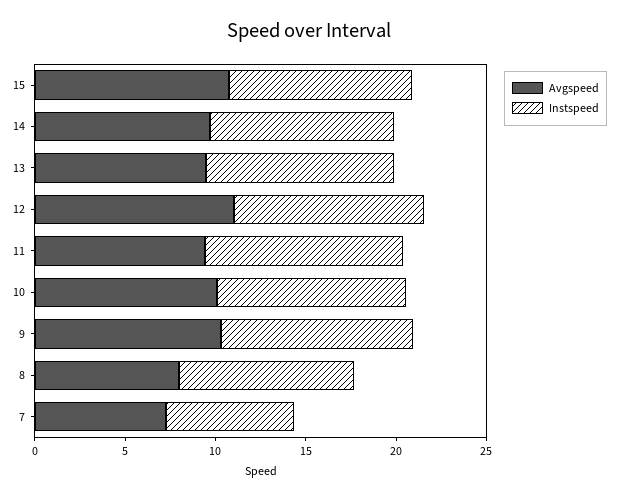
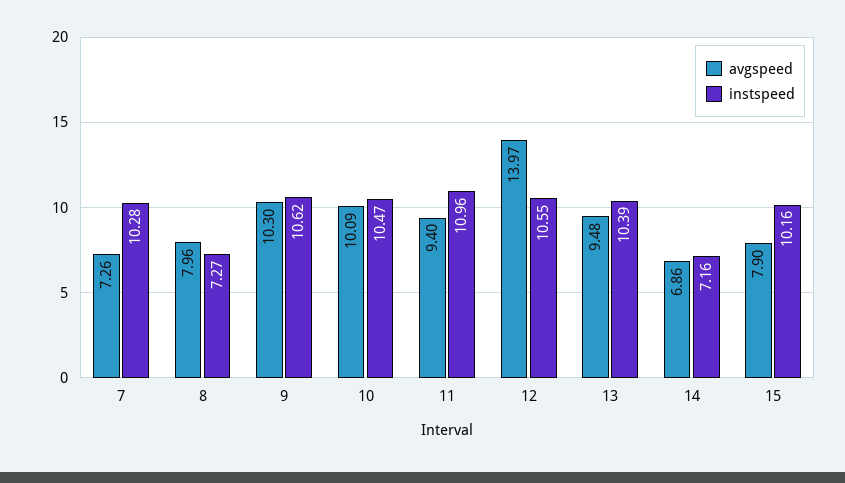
Avgspeed, 15: 11 -> 7.9
Avgspeed, 14: 10 -> 6.86
Instspeed, 14: 10 -> 7.16
Avgspeed, 12: 11 -> 13.97
Instspeed, 8: 10 -> 7.27
Instspeed, 7: 7 -> 10.28

